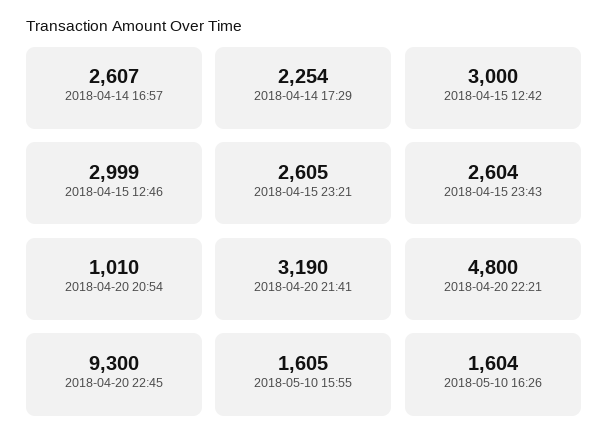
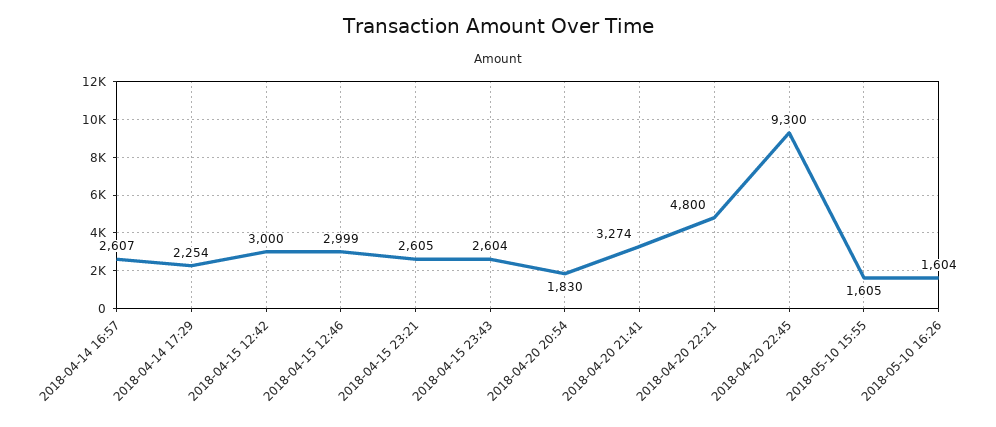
2018-04-20 20:54: 1010 -> 1830
2018-04-20 21:41: 3190 -> 3274

